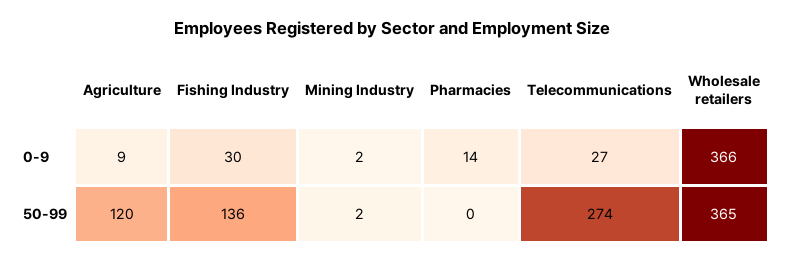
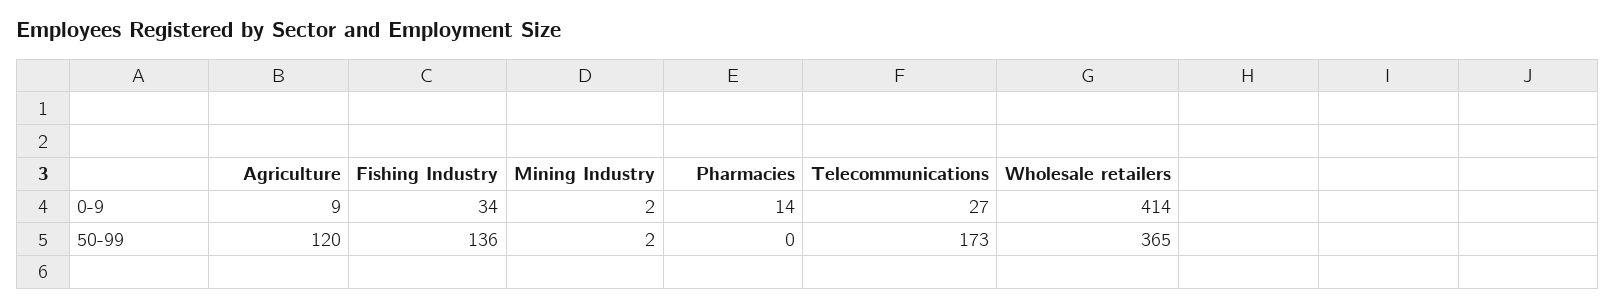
Fishing Industry, 0-9: 30 -> 34
Wholesale retailers, 0-9: 366 -> 414
Telecommunications, 50-99: 274 -> 173

